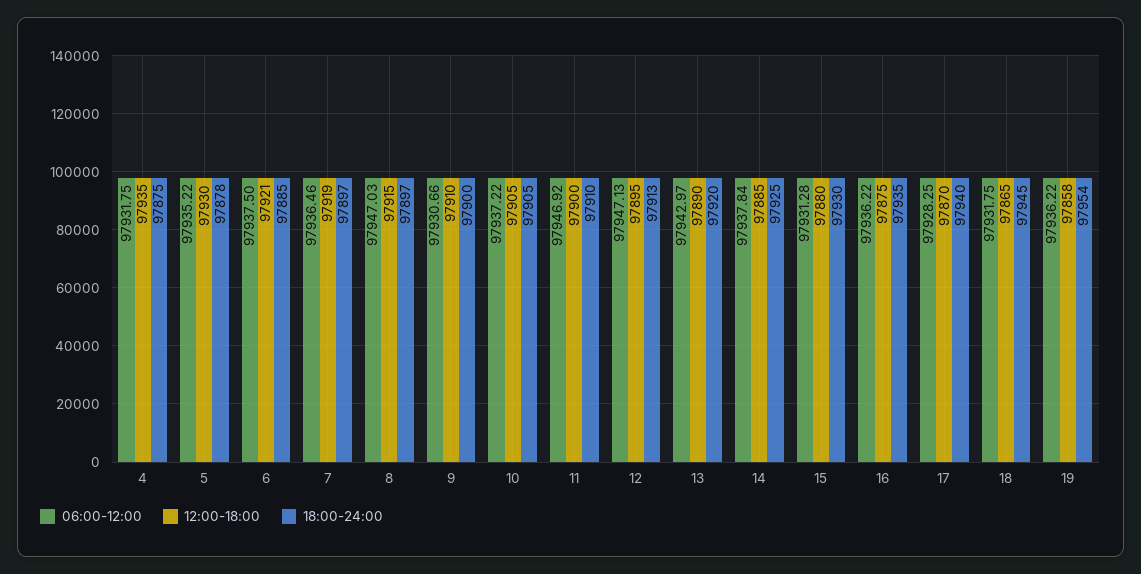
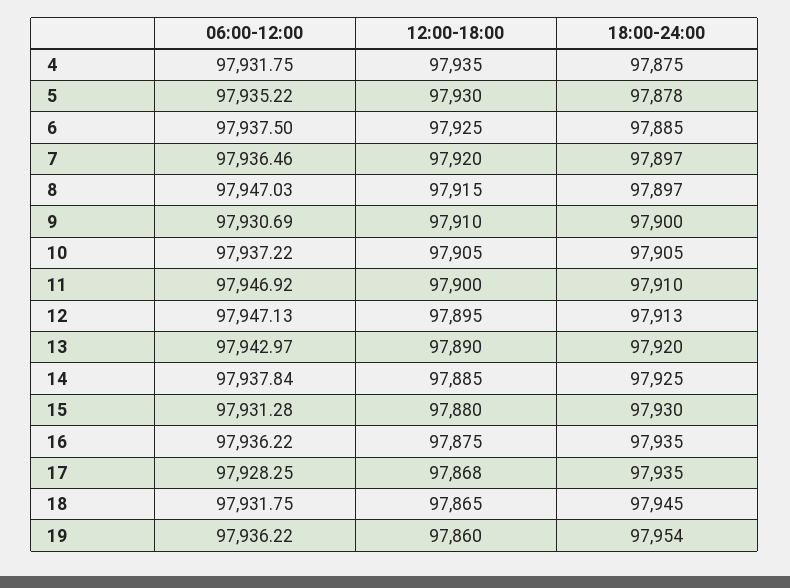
12:00-18:00, 6: 97921 -> 97925
12:00-18:00, 7: 97919 -> 97920
06:00-12:00, 9: 97930.66 -> 97930.69
12:00-18:00, 17: 97870 -> 97868
18:00-24:00, 17: 97940 -> 97935
12:00-18:00, 19: 97858 -> 97860

